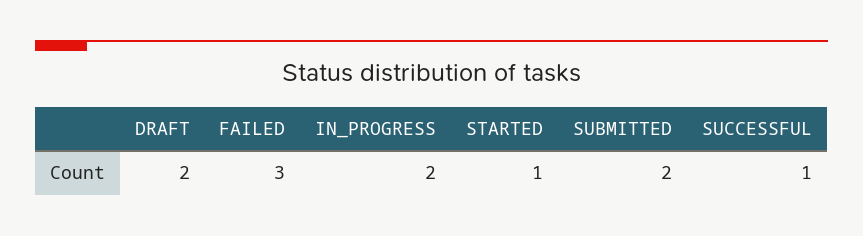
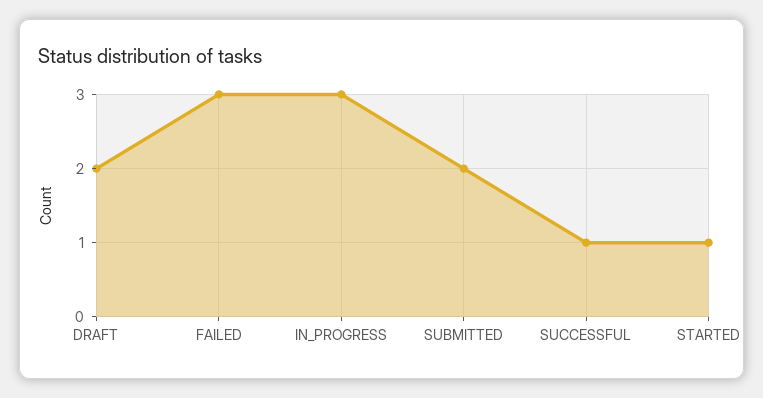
IN_PROGRESS: 2 -> 3

